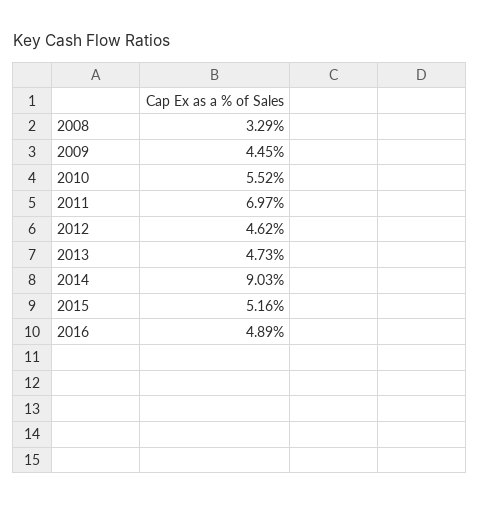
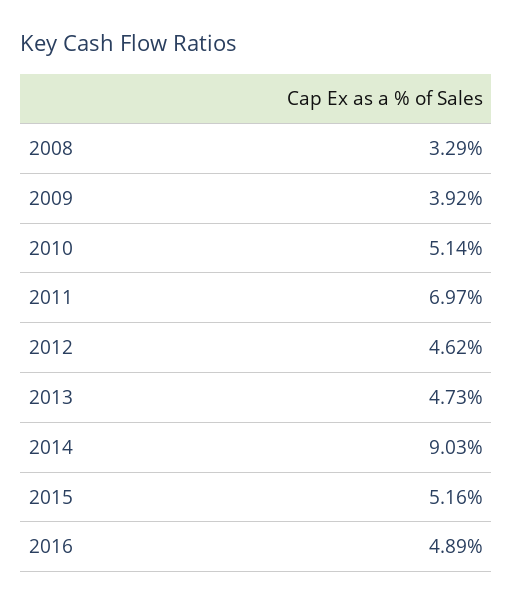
2009: 4.45 -> 3.92
2010: 5.52 -> 5.14

